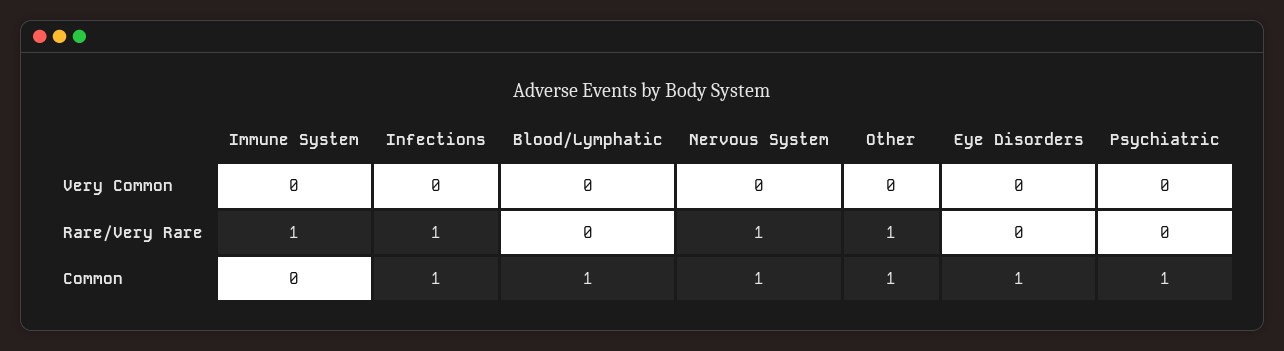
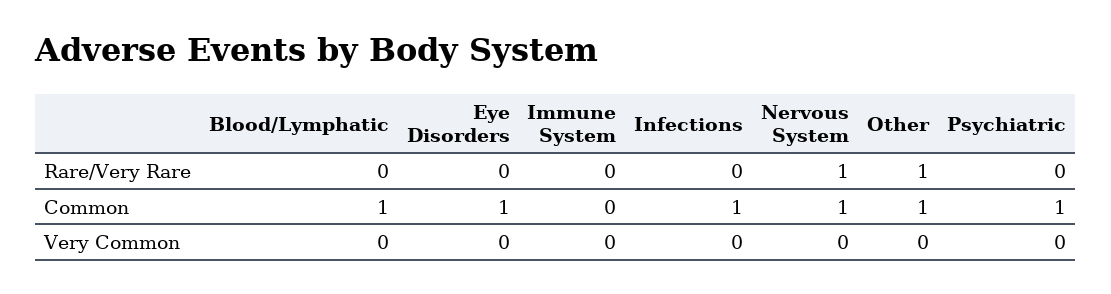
Immune System, Rare/Very Rare: 1 -> 0
Infections, Rare/Very Rare: 1 -> 0

